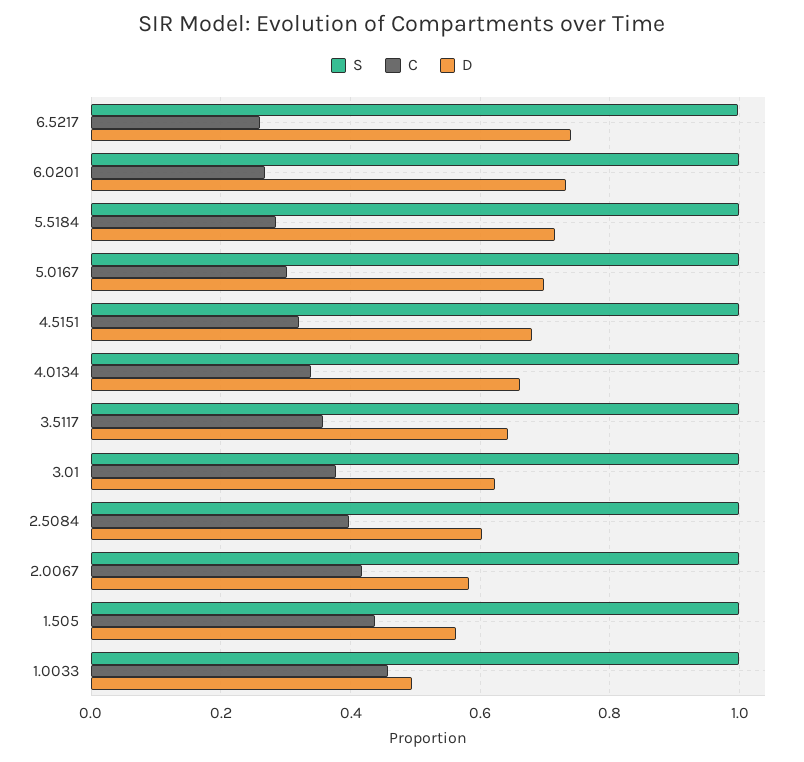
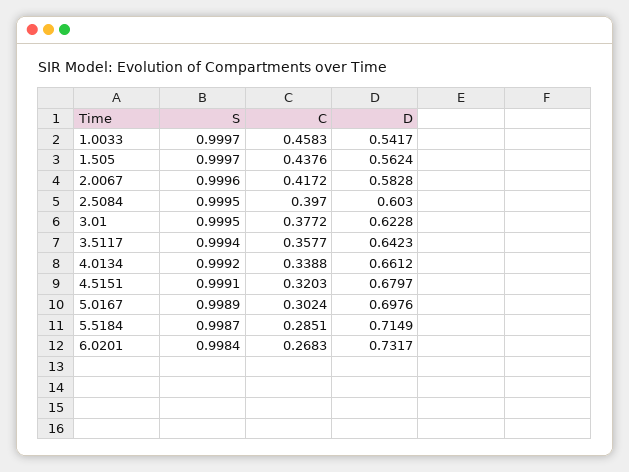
S, 6.5217: 1 -> none
C, 6.5217: 0.26 -> none
D, 6.5217: 0.74 -> none
D, 1.0033: 0.5 -> 0.5417

